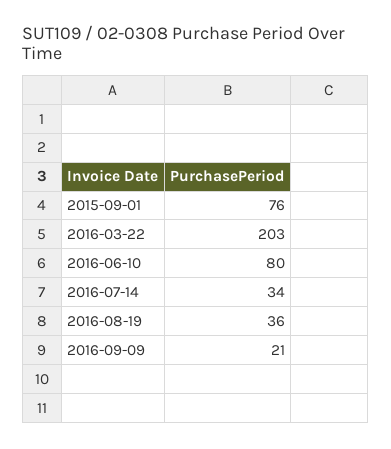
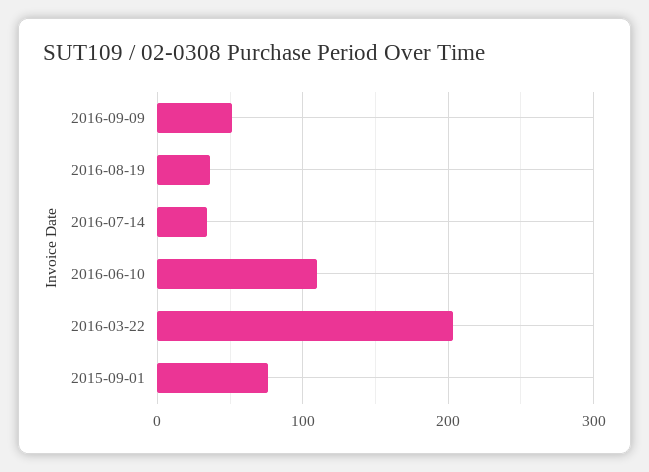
2016-06-10: 80 -> 110
2016-09-09: 21 -> 50

